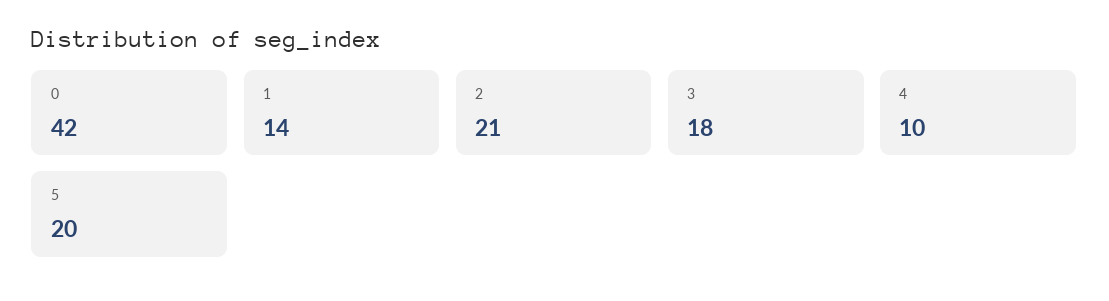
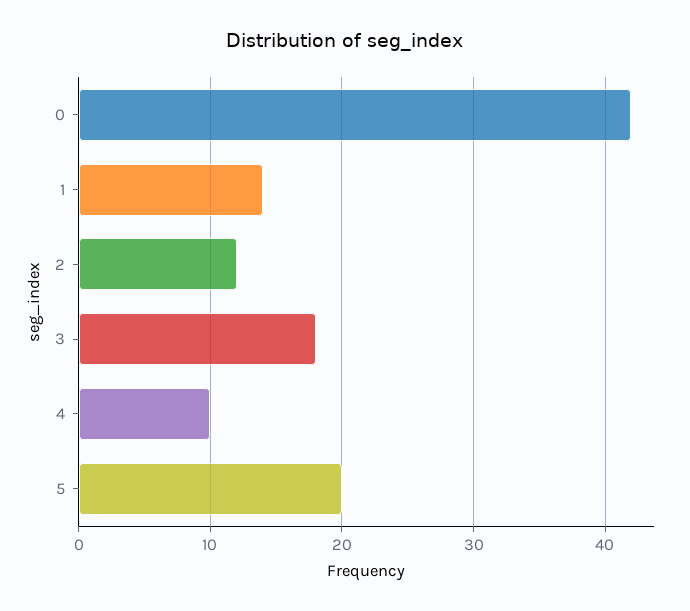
2: 21 -> 12

